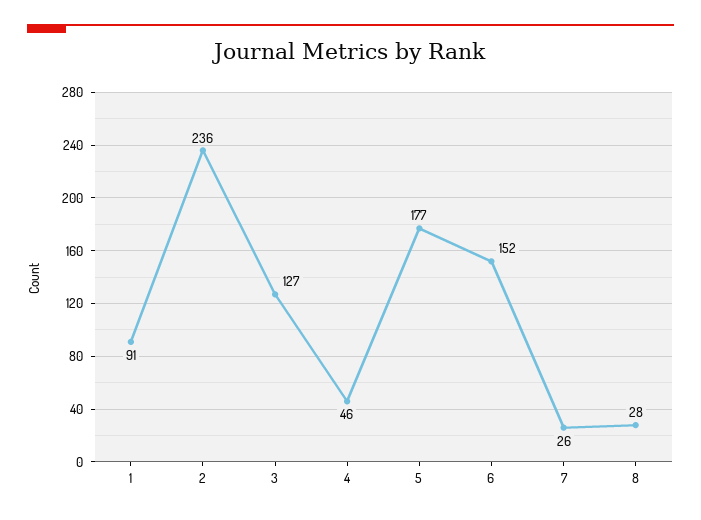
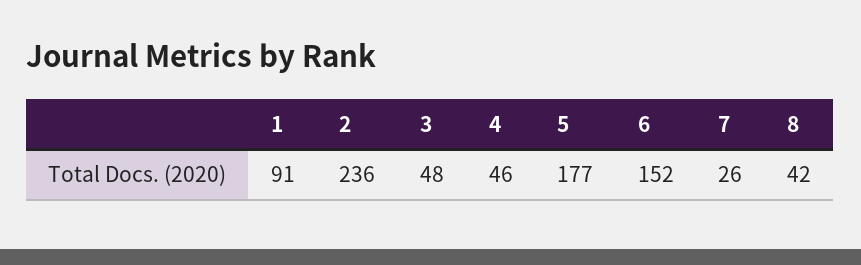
3: 127 -> 48
8: 28 -> 42

